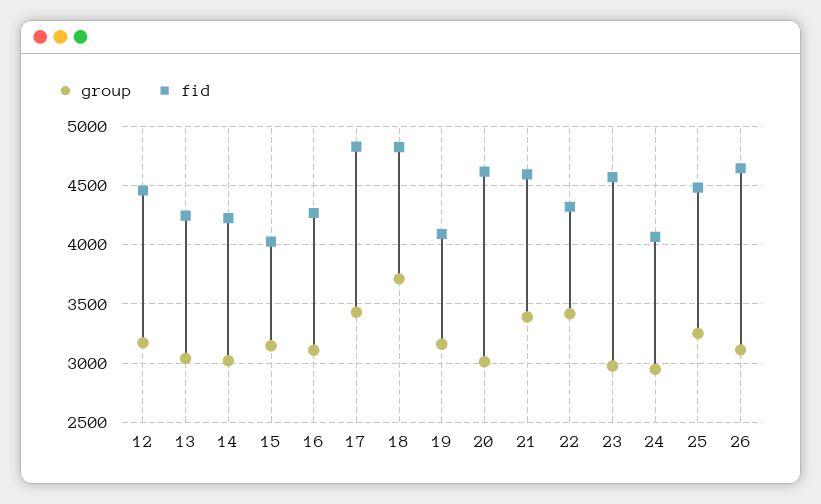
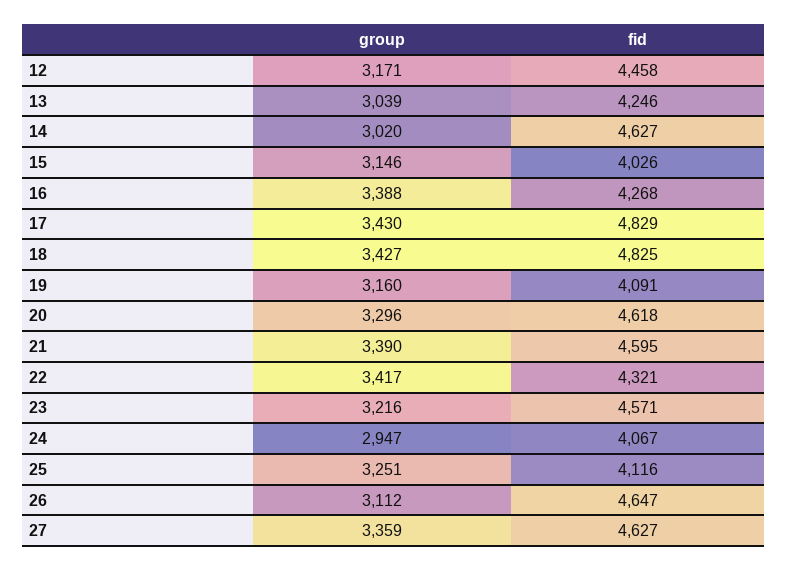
fid, 14: 4200 -> 4627
group, 16: 3100 -> 3388
group, 18: 3700 -> 3427
group, 20: 3000 -> 3296
group, 23: 3000 -> 3216
fid, 25: 4500 -> 4116
group, 27: none -> 3359
fid, 27: none -> 4627

